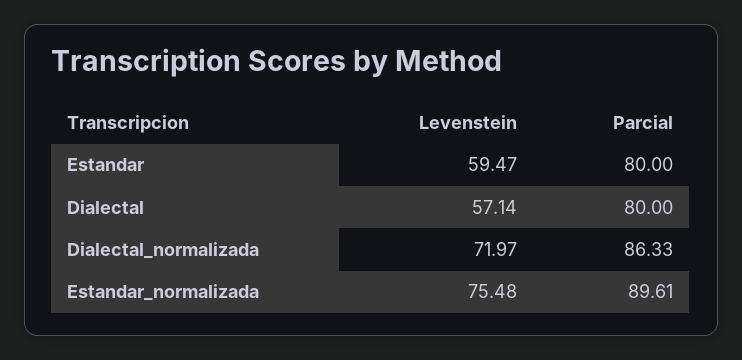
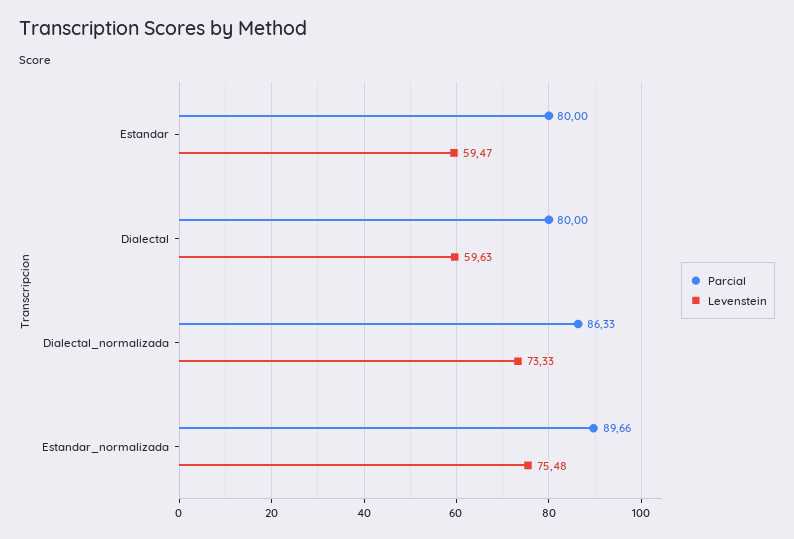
Levenstein, Dialectal: 57.14 -> 59.63
Levenstein, Dialectal_normalizada: 71.97 -> 73.33
Parcial, Estandar_normalizada: 89.61 -> 89.66

